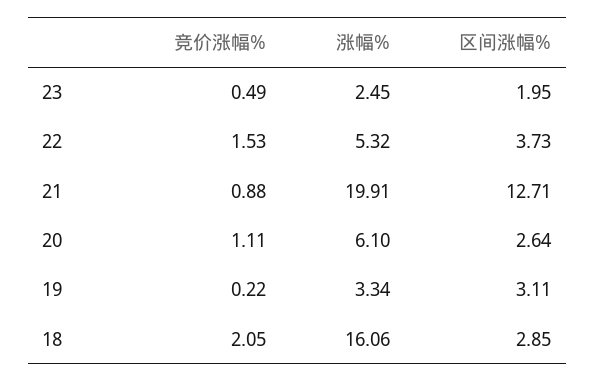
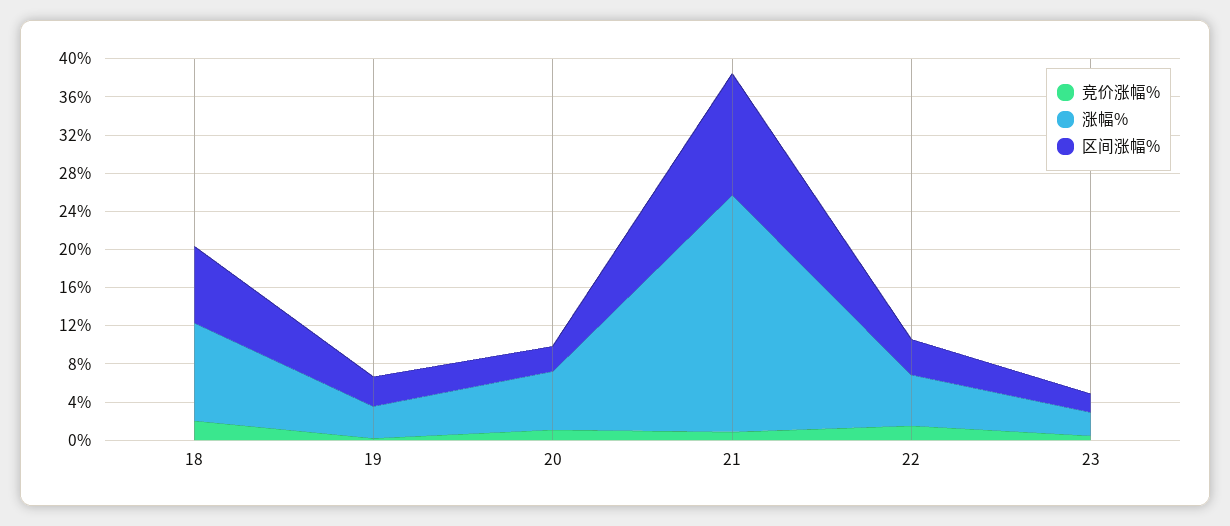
涨幅%, 21: 19.91 -> 25
涨幅%, 18: 16.06 -> 10
区间涨幅%, 18: 2.85 -> 8

